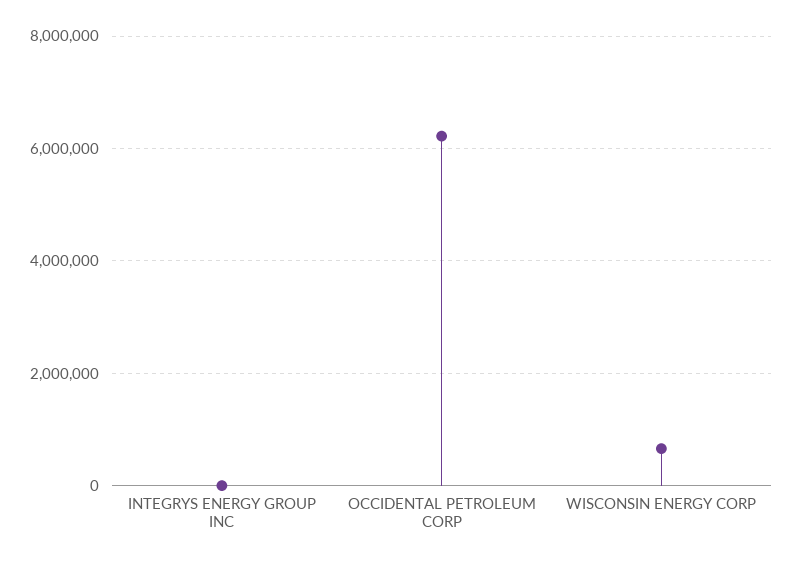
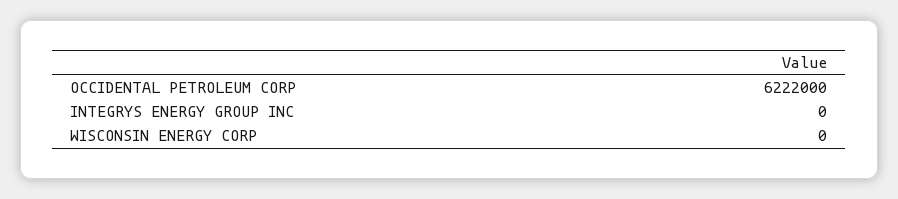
WISCONSIN ENERGY CORP: 600000 -> 0

